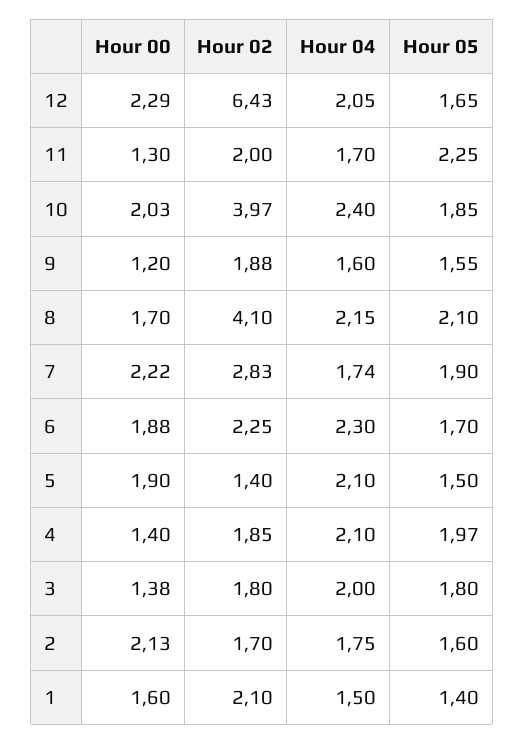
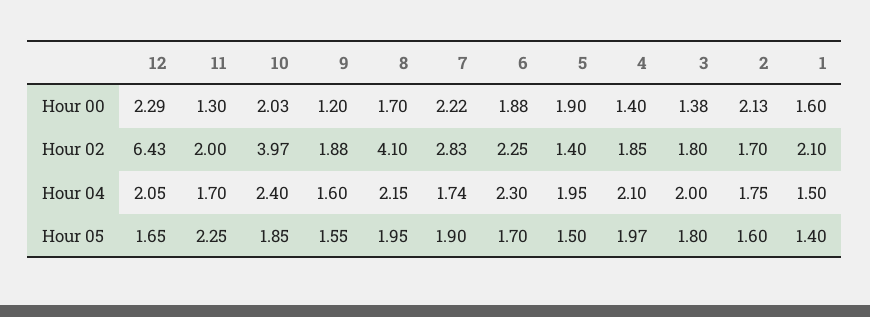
Hour 05, 8: 2.1 -> 1.95
Hour 04, 5: 2.1 -> 1.95

